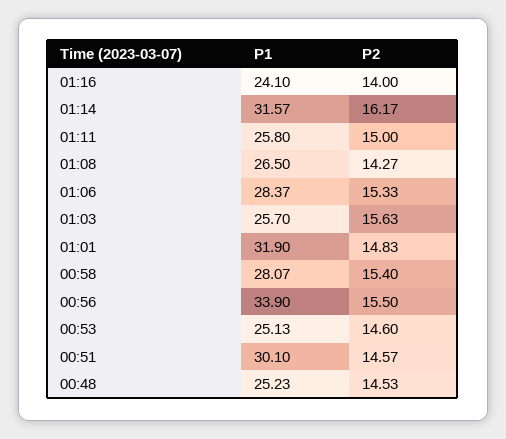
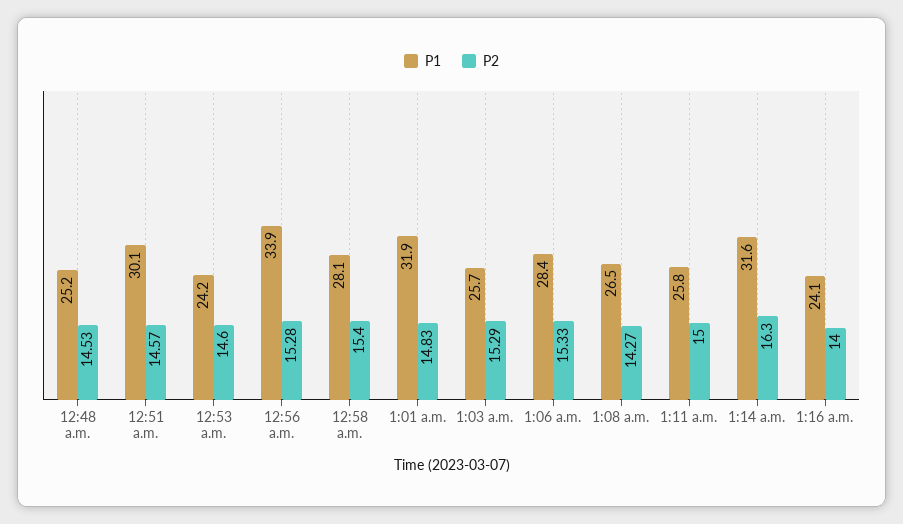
P2, 01:14: 16.17 -> 16.3
P2, 01:03: 15.63 -> 15.29
P2, 00:56: 15.5 -> 15.28
P1, 00:53: 25.13 -> 24.2

